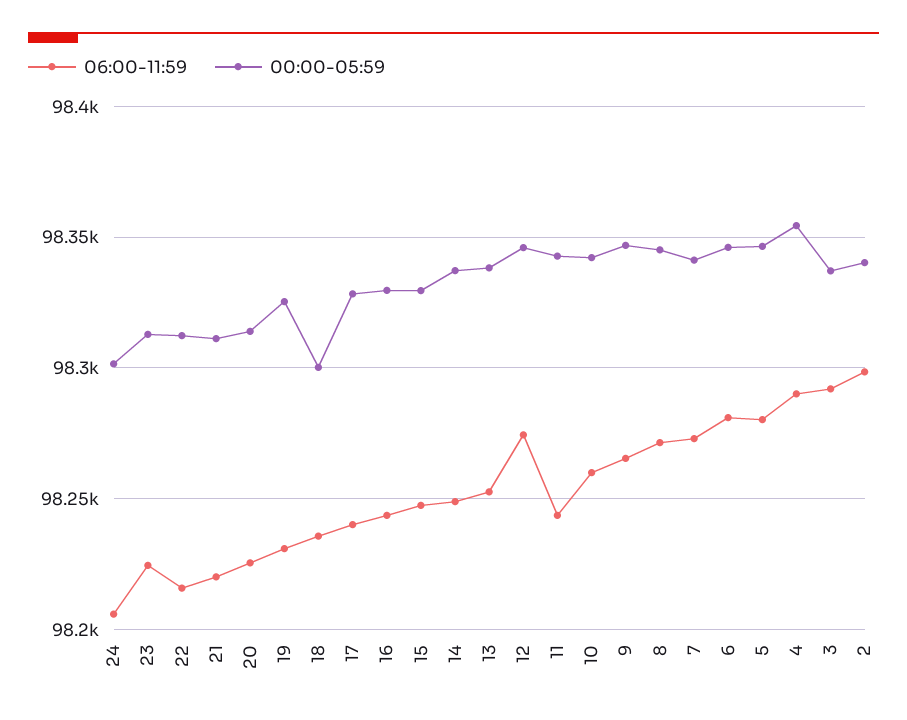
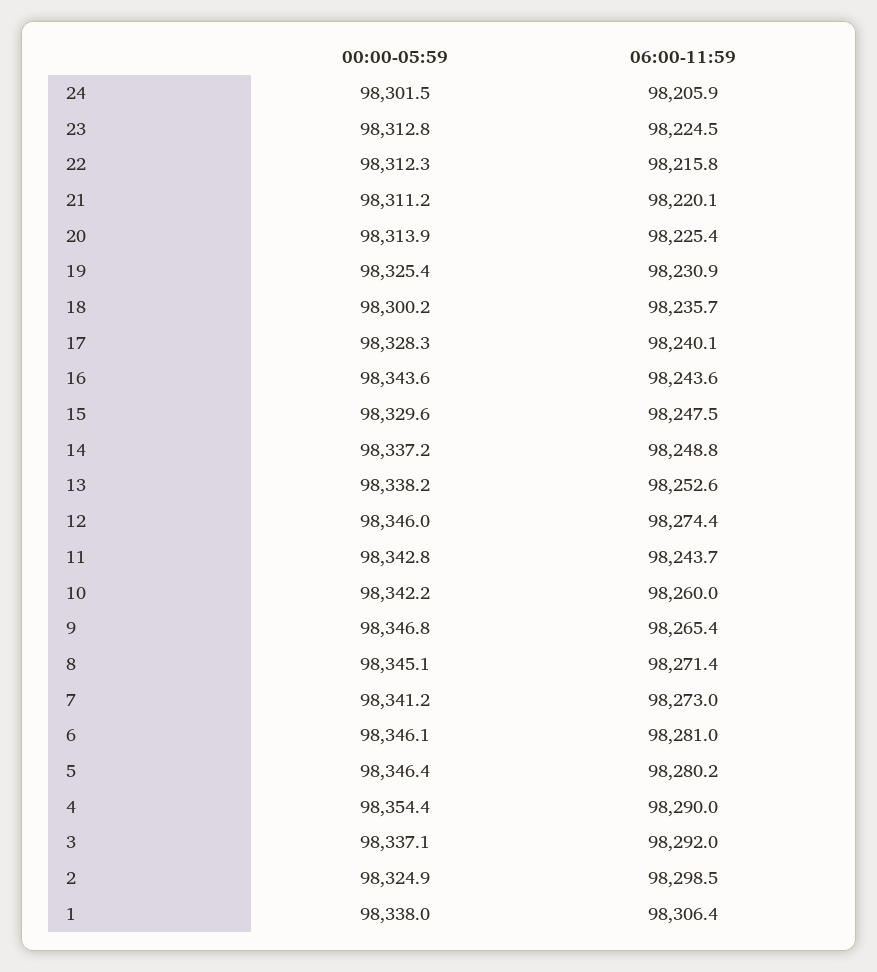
00:00-05:59, 16: 98330 -> 98343.6
00:00-05:59, 2: 98340 -> 98324.9
00:00-05:59, 1: none -> 98338
06:00-11:59, 1: none -> 98306.4

